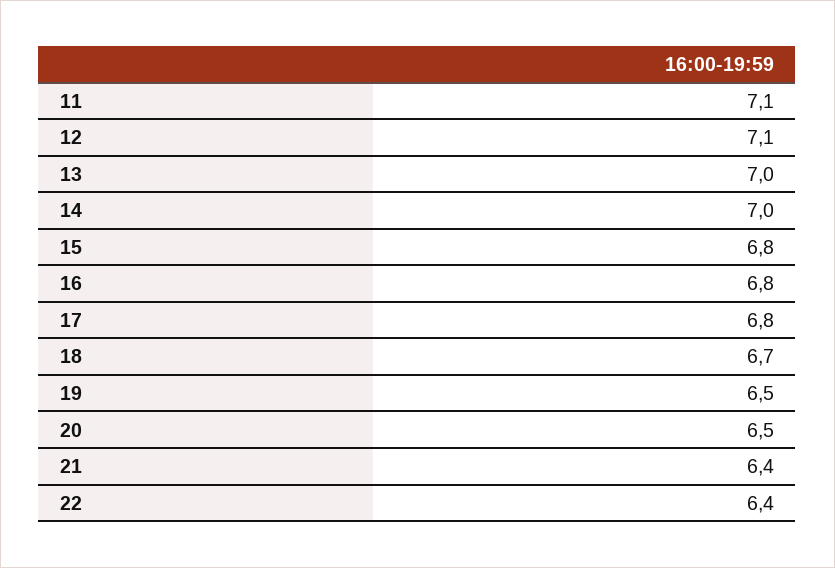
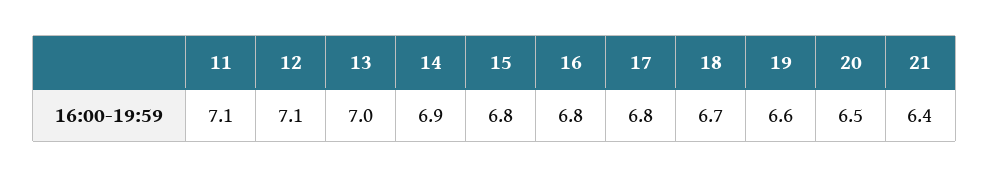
14: 7 -> 6.9
19: 6.5 -> 6.6
22: 6.4 -> none

